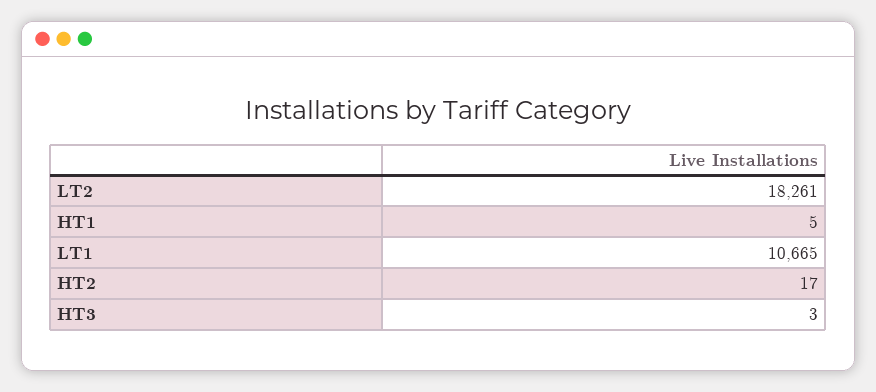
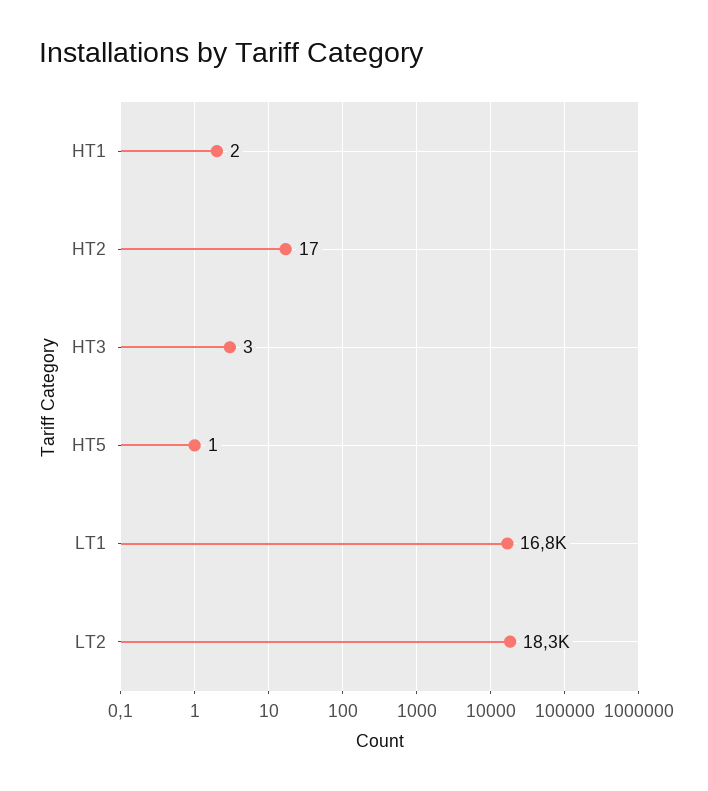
HT1: 5 -> 2
LT1: 10665 -> 16800
HT5: none -> 1

